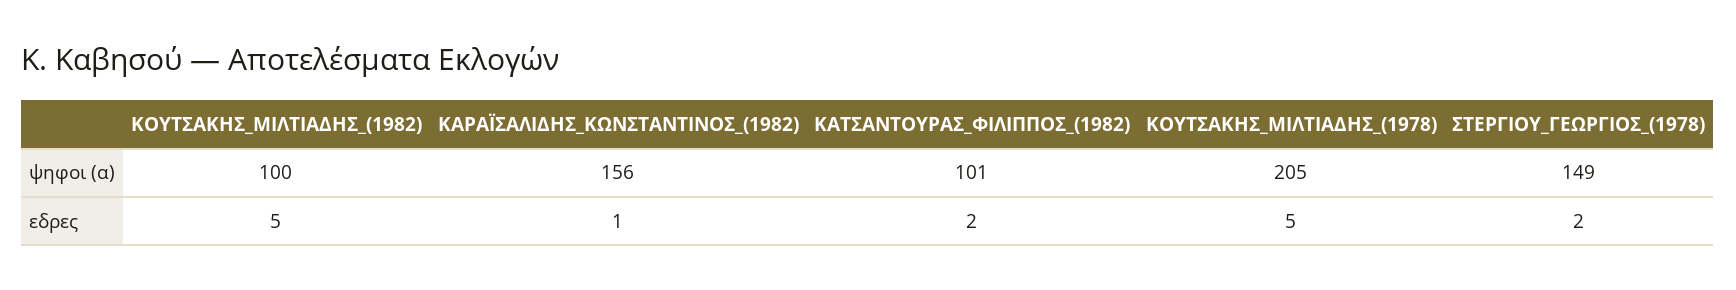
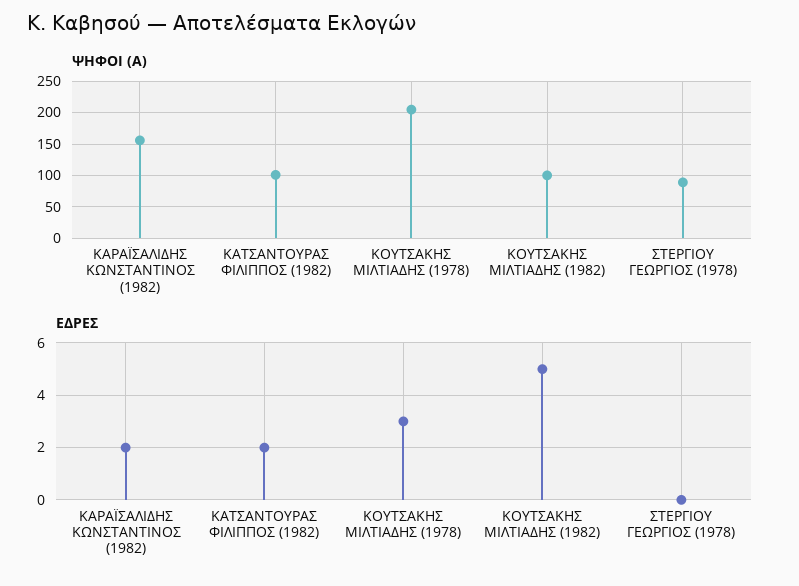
ψηφοι (α), ΣΤΕΡΓΙΟΥ_ΓΕΩΡΓΙΟΣ_(1978): 149 -> 90
εδρες, ΚΑΡΑΪΣΑΛΙΔΗΣ_ΚΩΝΣΤΑΝΤΙΝΟΣ_(1982): 1 -> 2
εδρες, ΚΟΥΤΣΑΚΗΣ_ΜΙΛΤΙΑΔΗΣ_(1978): 5 -> 3
εδρες, ΣΤΕΡΓΙΟΥ_ΓΕΩΡΓΙΟΣ_(1978): 2 -> 0

